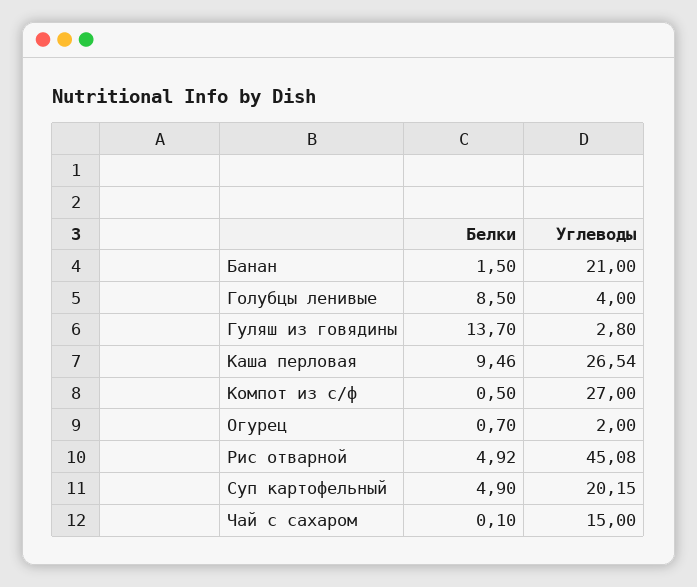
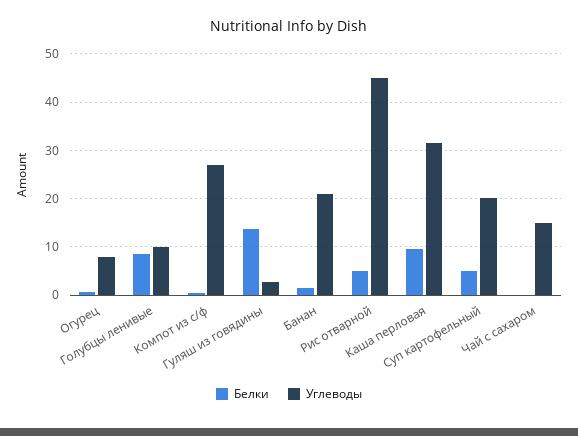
Углеводы, Голубцы ленивые: 4 -> 10
Углеводы, Каша перловая: 26.54 -> 32
Углеводы, Огурец: 2 -> 8

